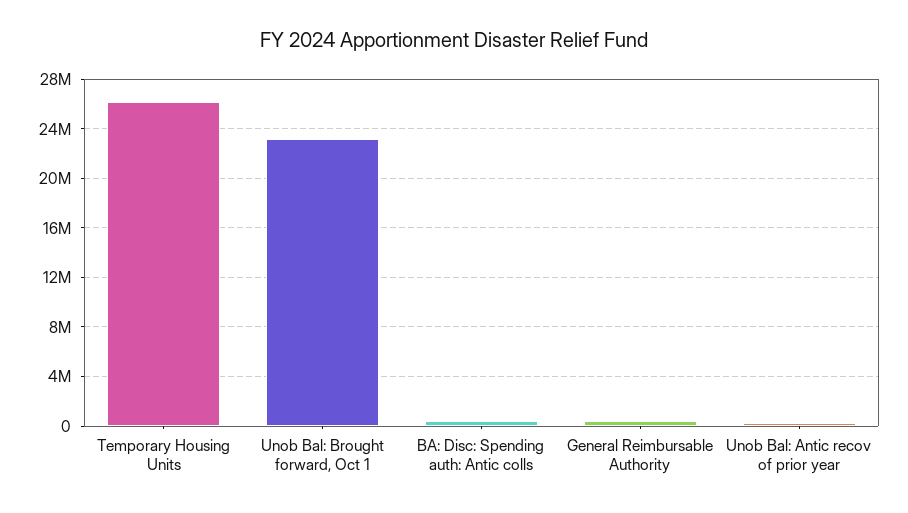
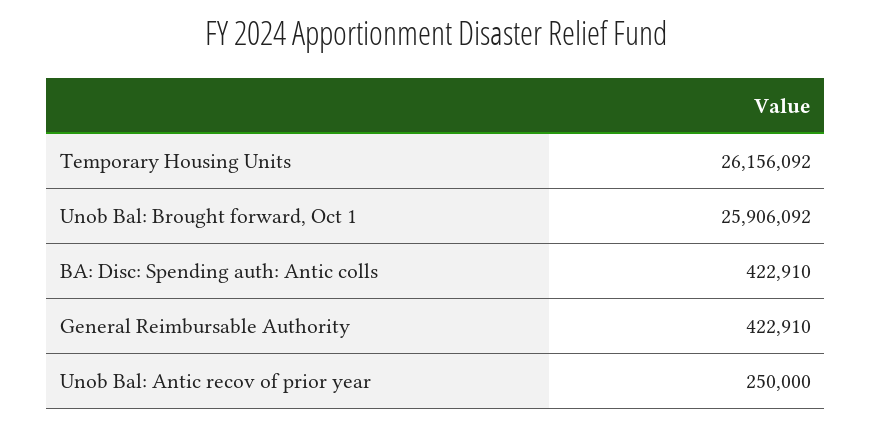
Unob Bal: Brought forward, Oct 1: 23000000 -> 25906092

